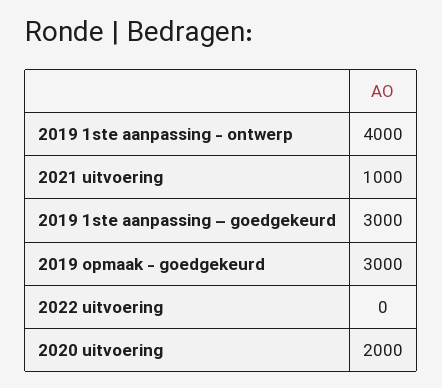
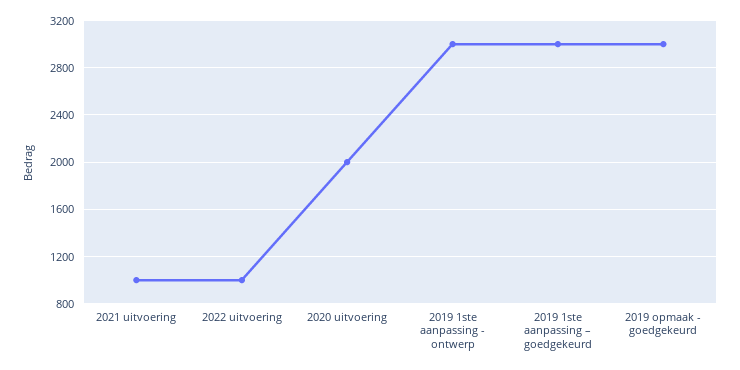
2019 1ste aanpassing - ontwerp: 4000 -> 3000
2022 uitvoering: 0 -> 1000

